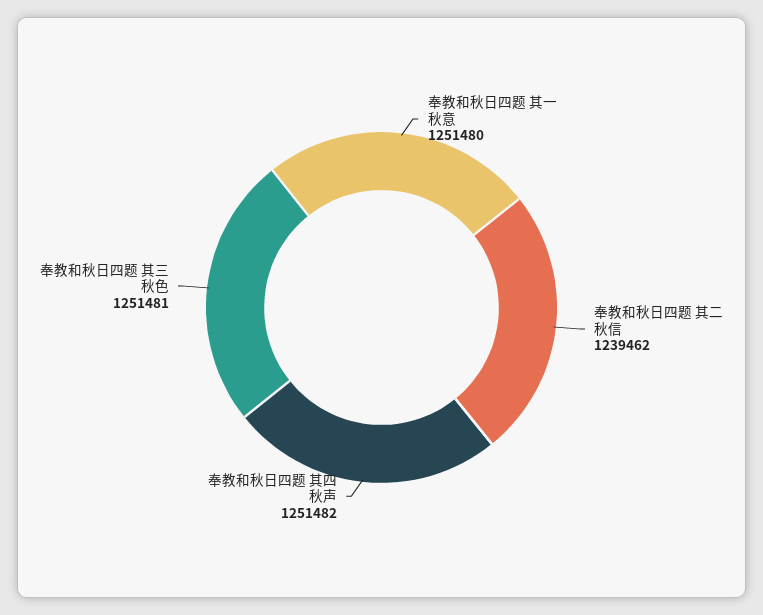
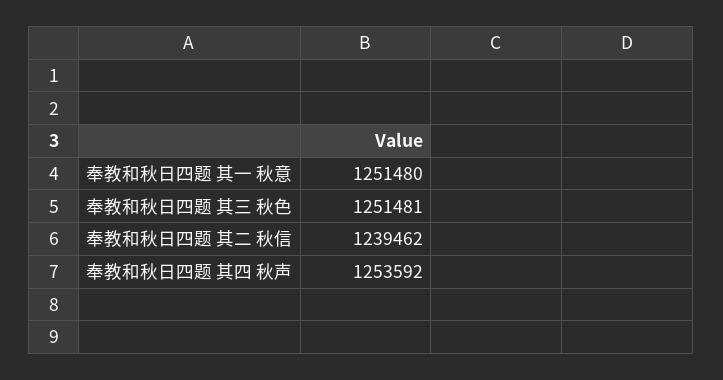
奉教和秋日四题 其四 秋声: 1251482 -> 1253592

